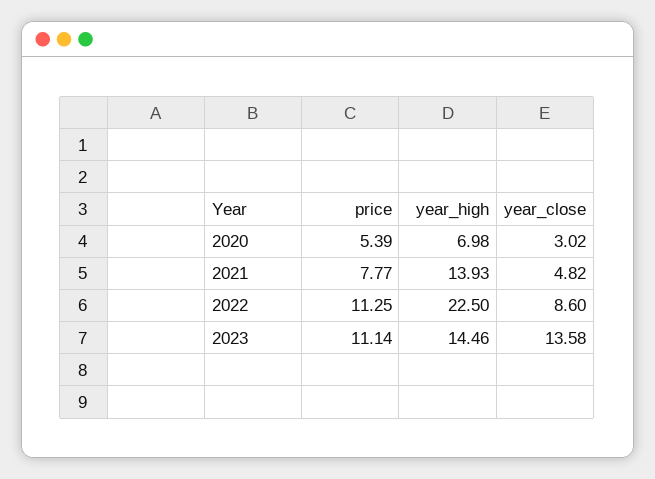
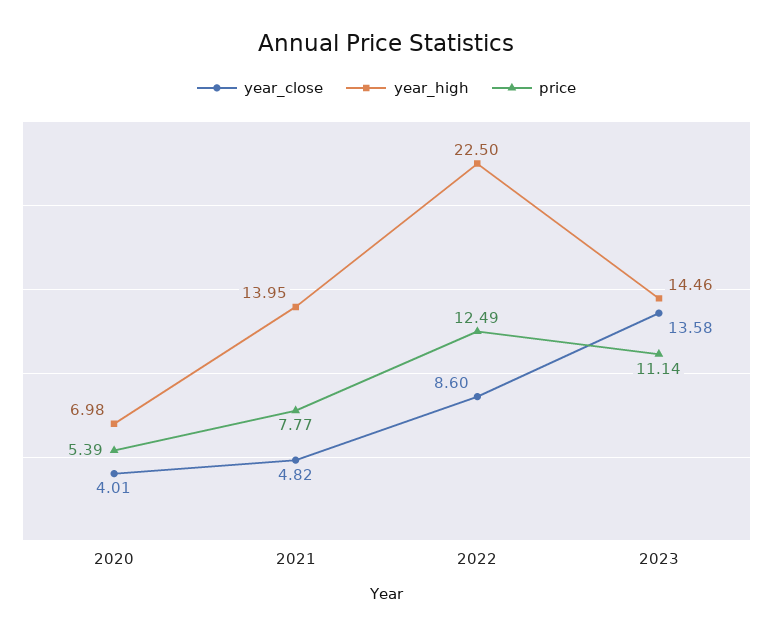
year_close, 2020: 3.02 -> 4.01
year_high, 2021: 13.93 -> 13.95
price, 2022: 11.25 -> 12.49

